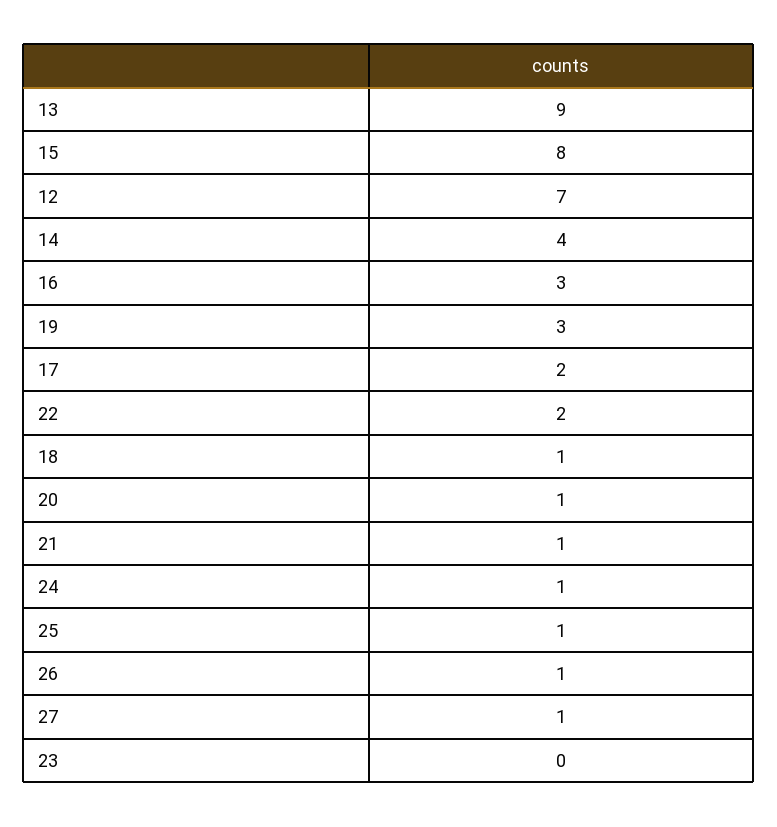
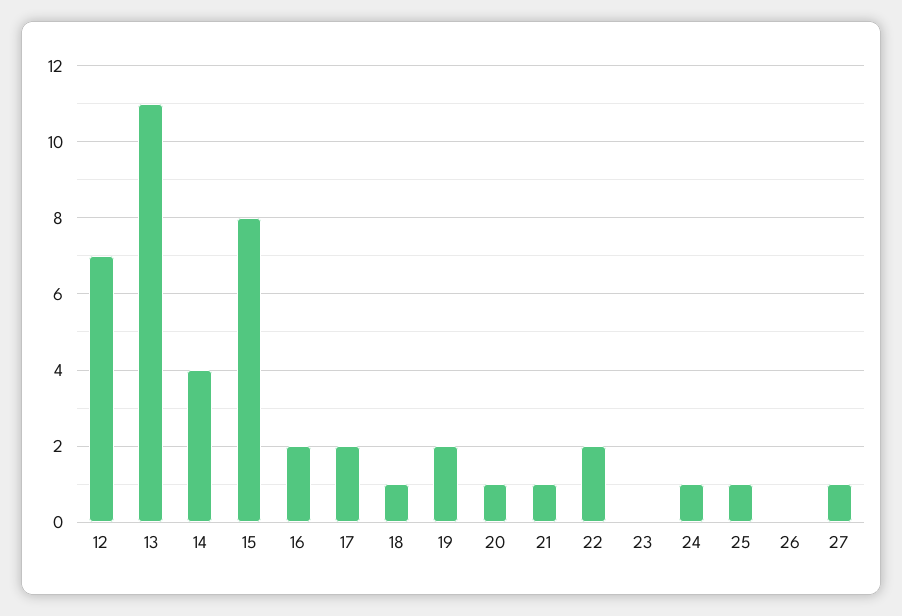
13: 9 -> 11
16: 3 -> 2
19: 3 -> 2
26: 1 -> 0

